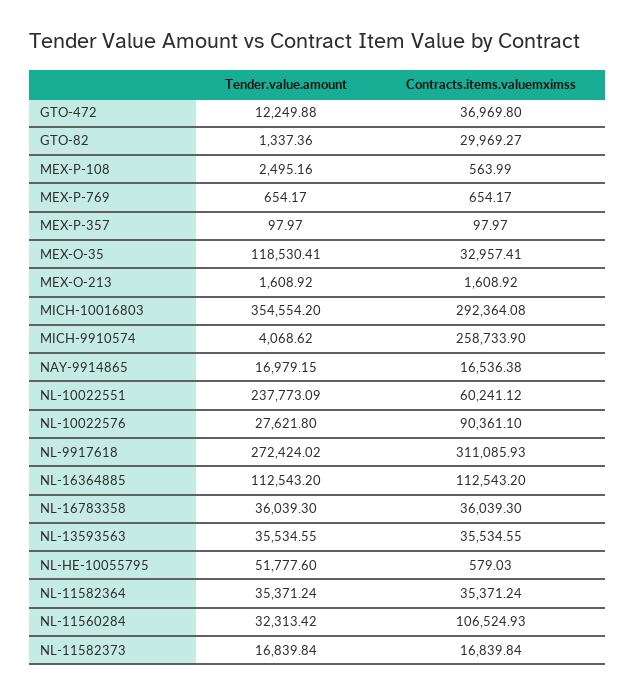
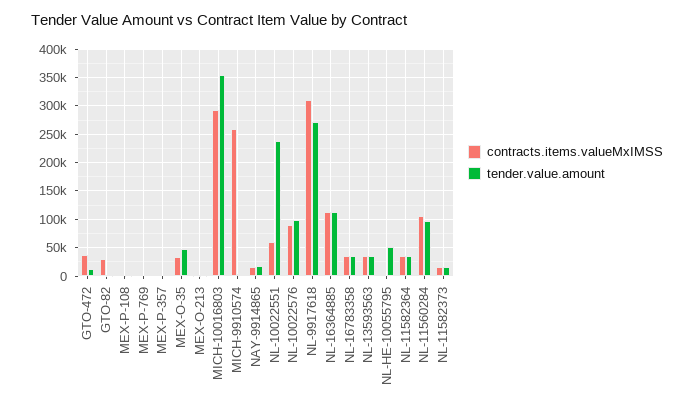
Tender.value.amount, MEX-O-35: 118530.41 -> 50000
Tender.value.amount, NL-10022576: 27621.8 -> 100000
Tender.value.amount, NL-11560284: 32313.42 -> 100000

